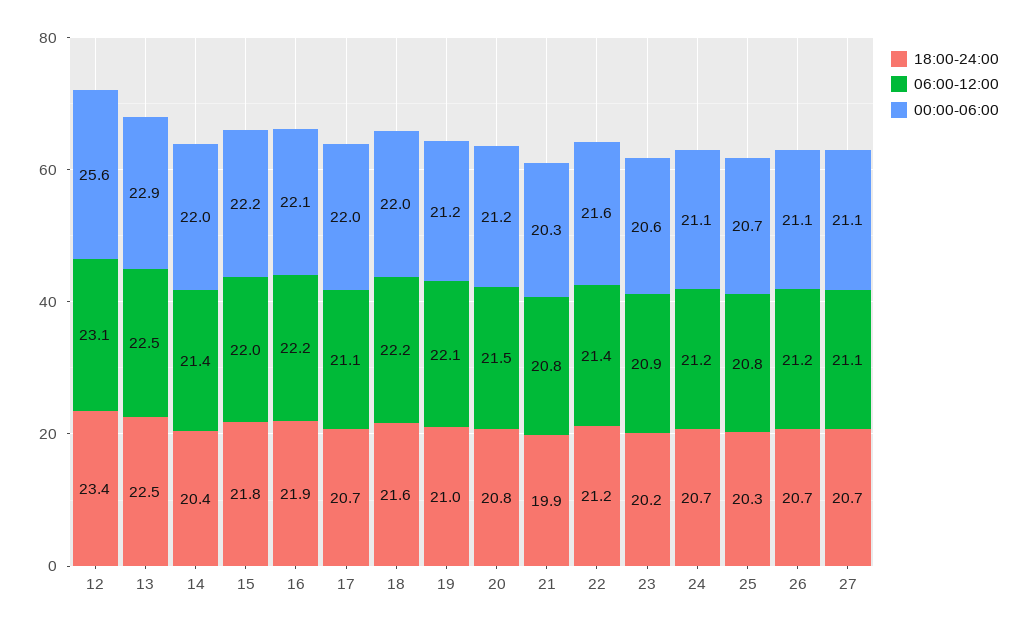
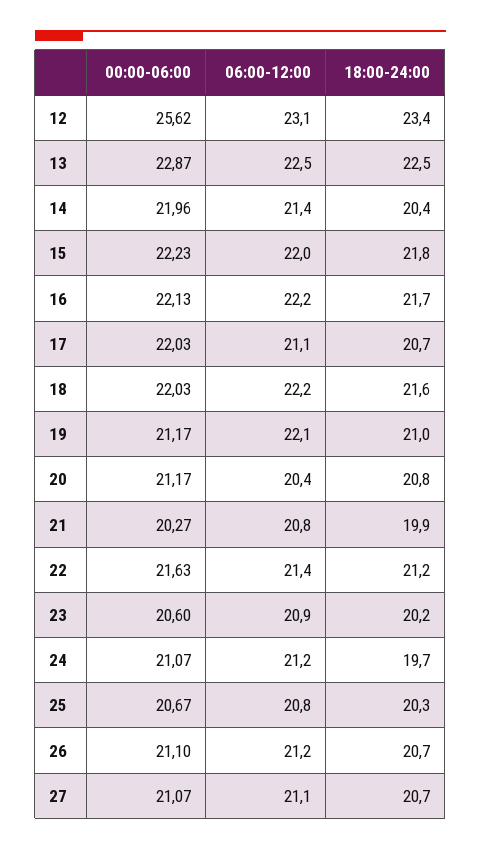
18:00-24:00, 16: 21.9 -> 21.7
06:00-12:00, 20: 21.5 -> 20.4
18:00-24:00, 24: 20.7 -> 19.7

